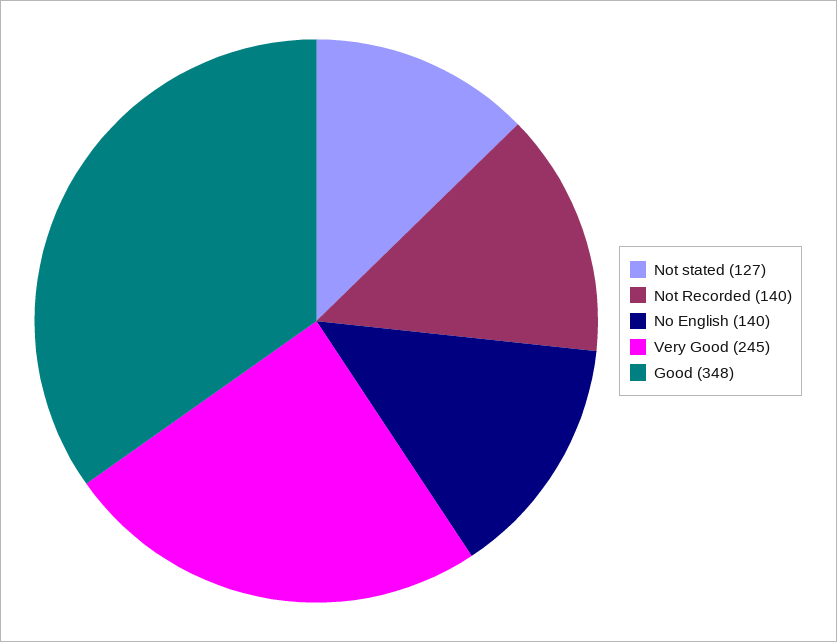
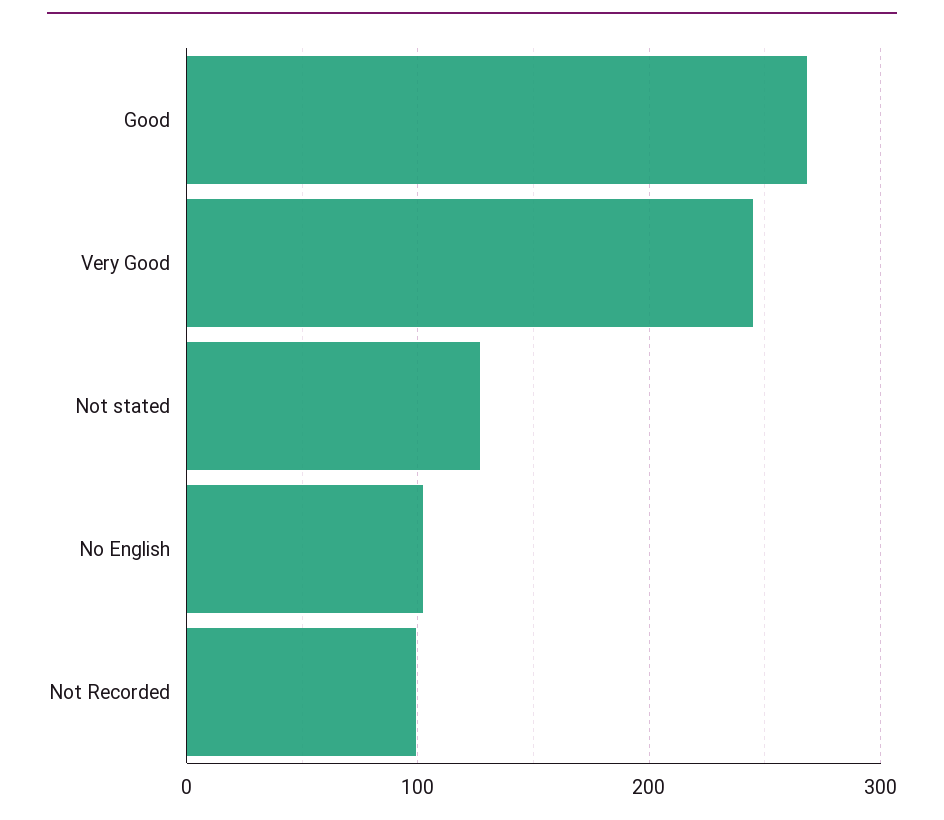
Not Recorded: 140 -> 100
No English: 140 -> 100
Good: 348 -> 270

